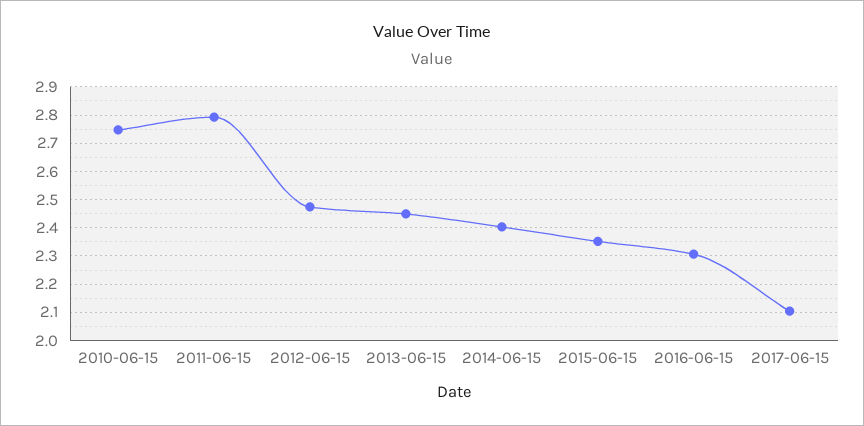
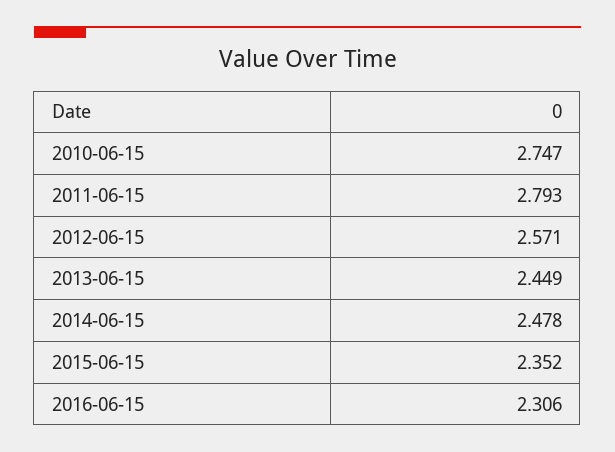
2012-06-15: 2.475 -> 2.571
2014-06-15: 2.4 -> 2.478
2017-06-15: 2.1 -> none

